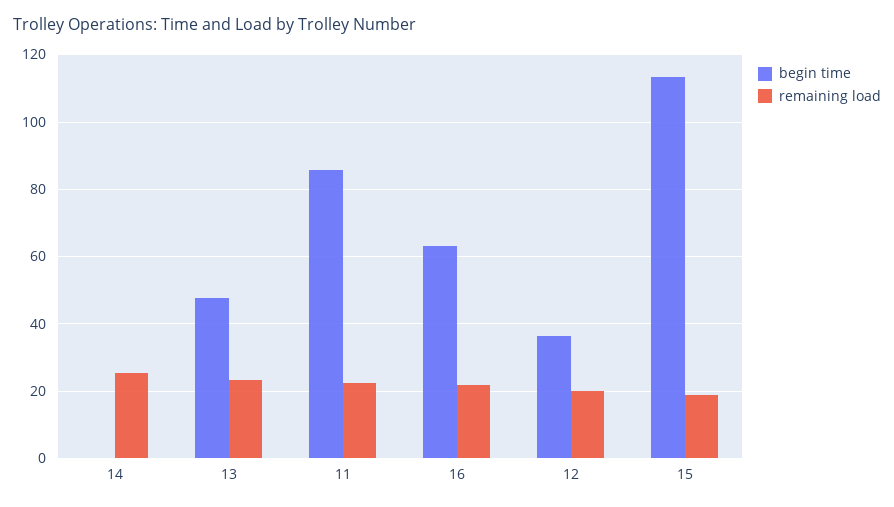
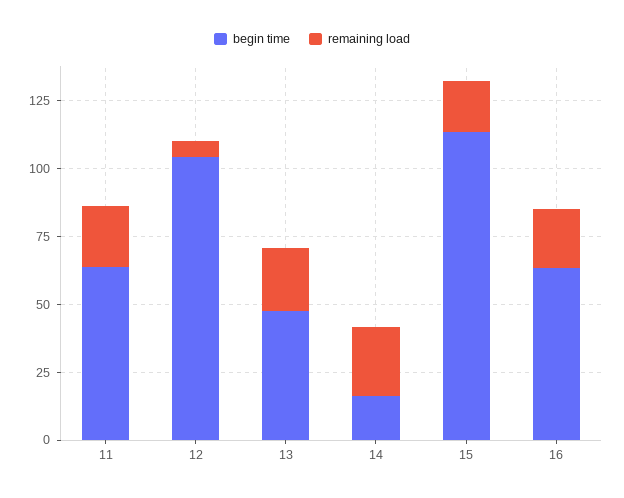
begin time, 14: 0 -> 15
begin time, 11: 86 -> 65
begin time, 12: 36 -> 105
remaining load, 12: 20 -> 5

